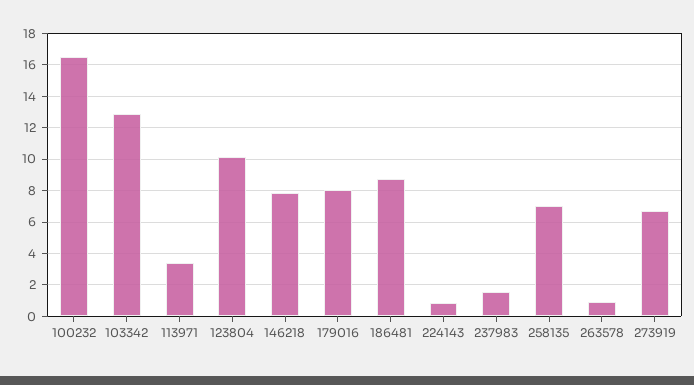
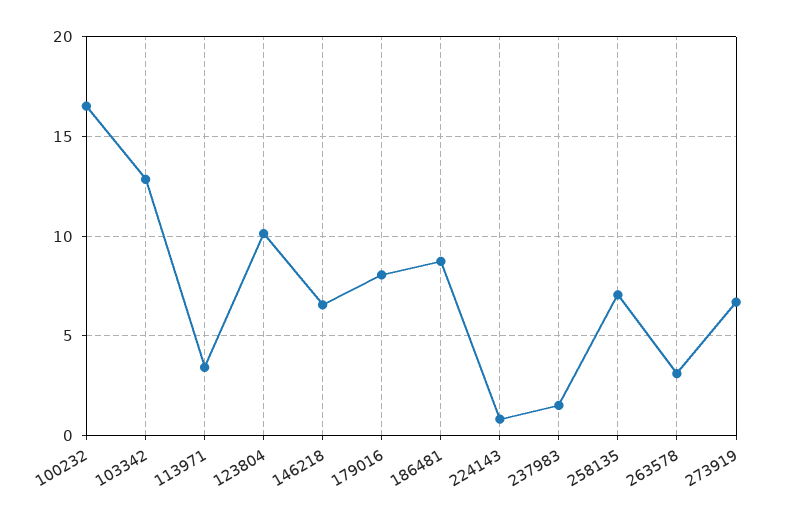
146218: 8 -> 6.5
263578: 1 -> 3

